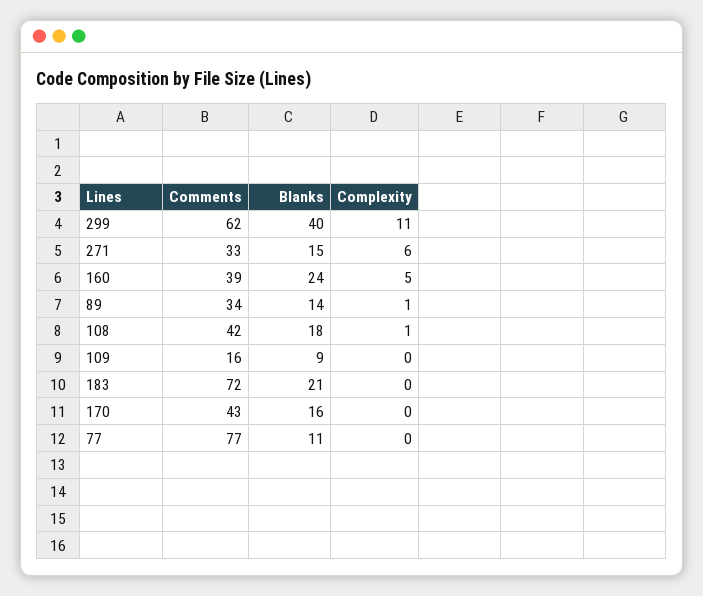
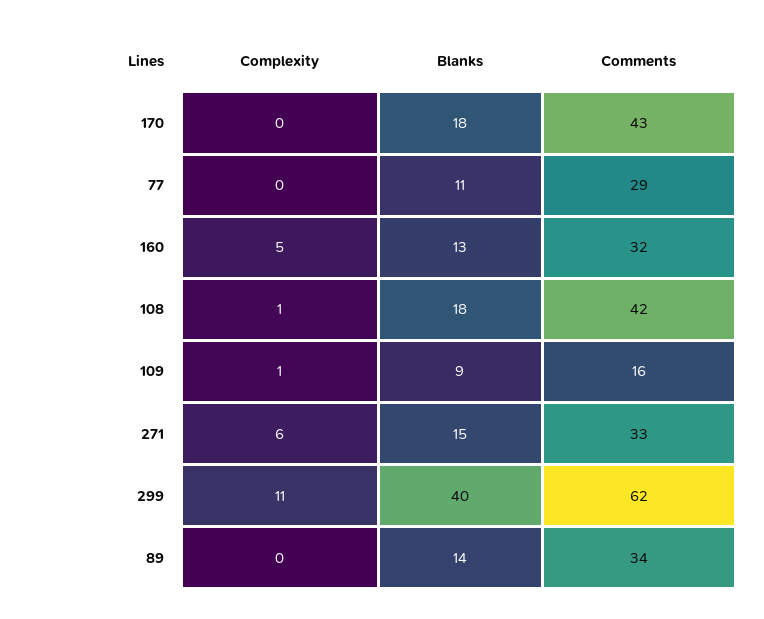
Comments, 160: 39 -> 32
Blanks, 160: 24 -> 13
Complexity, 89: 1 -> 0
Complexity, 109: 0 -> 1
Comments, 183: 72 -> none
Blanks, 183: 21 -> none
Complexity, 183: 0 -> none
Blanks, 170: 16 -> 18
Comments, 77: 77 -> 29

